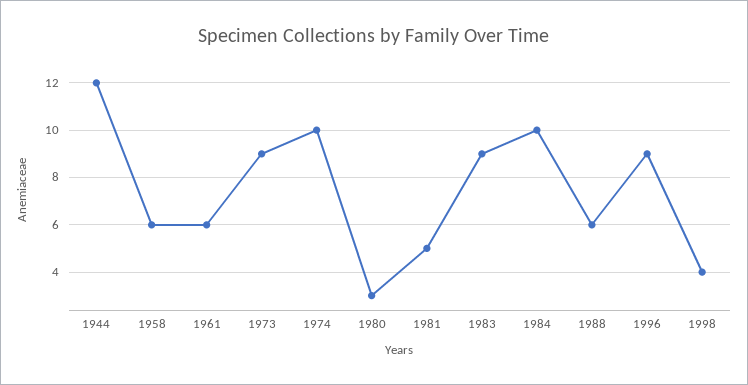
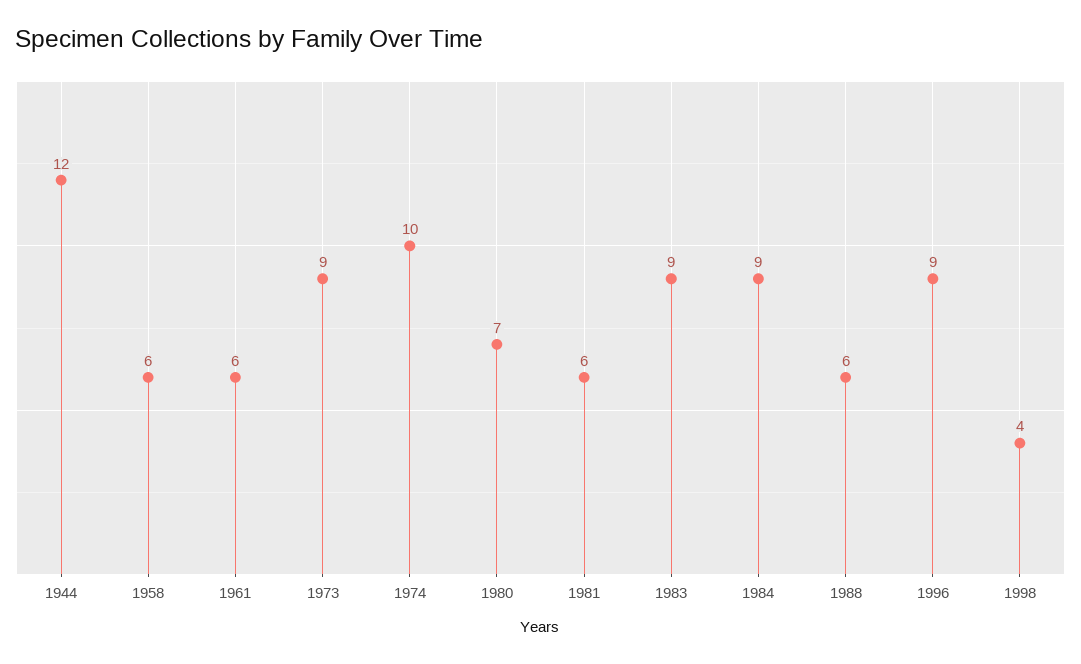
1980: 3 -> 7
1981: 5 -> 6
1984: 10 -> 9

